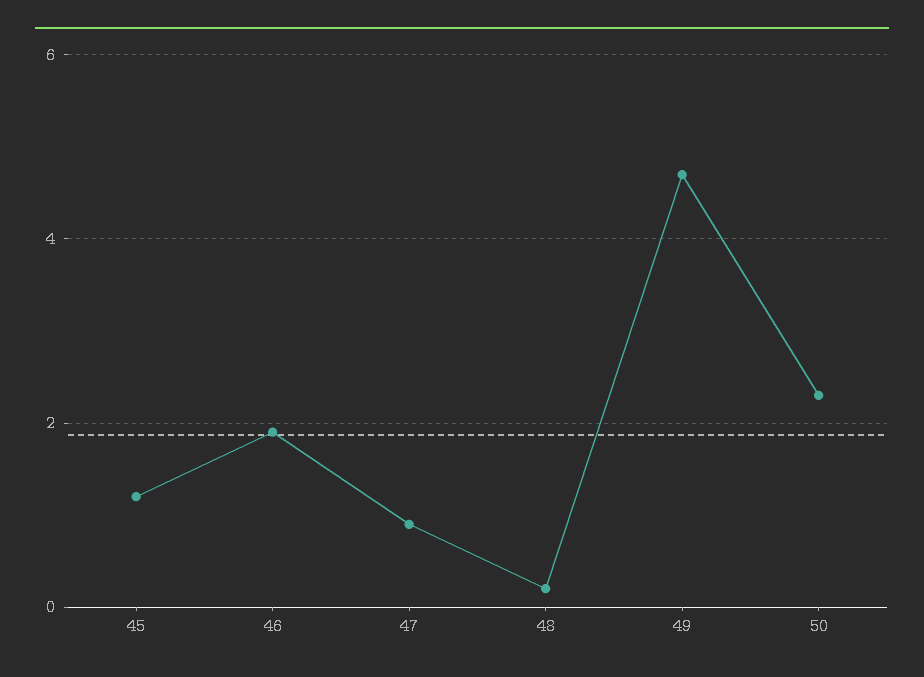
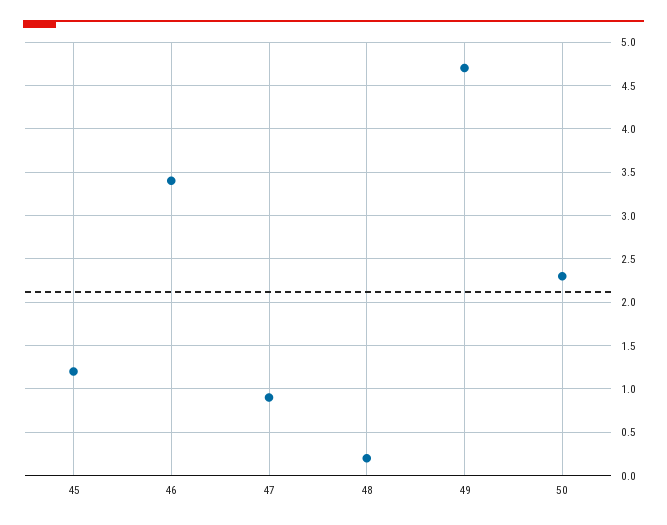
46: 2 -> 3.4

